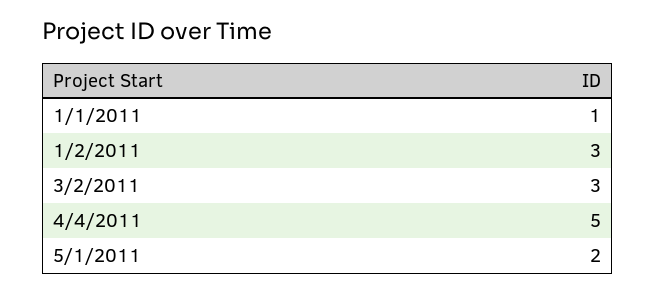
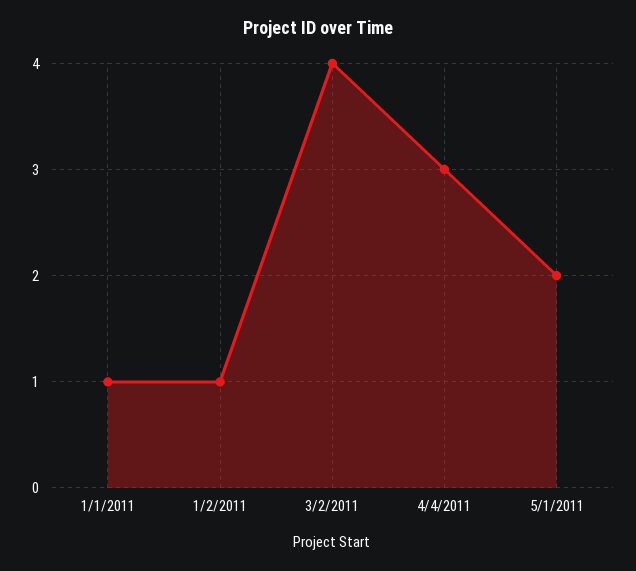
1/2/2011: 3 -> 1
3/2/2011: 3 -> 4
4/4/2011: 5 -> 3

